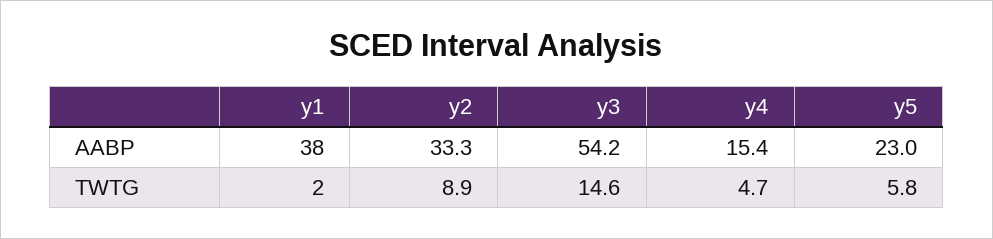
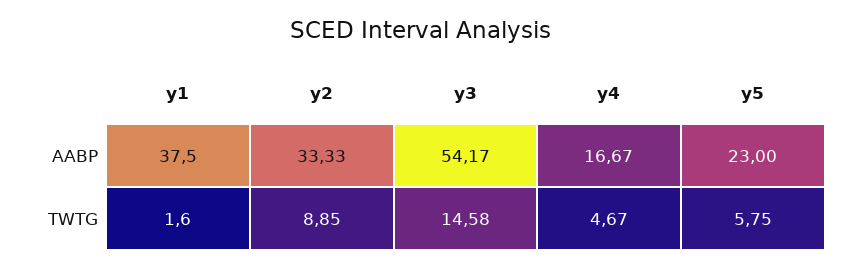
y4, AABP: 15.4 -> 16.67

